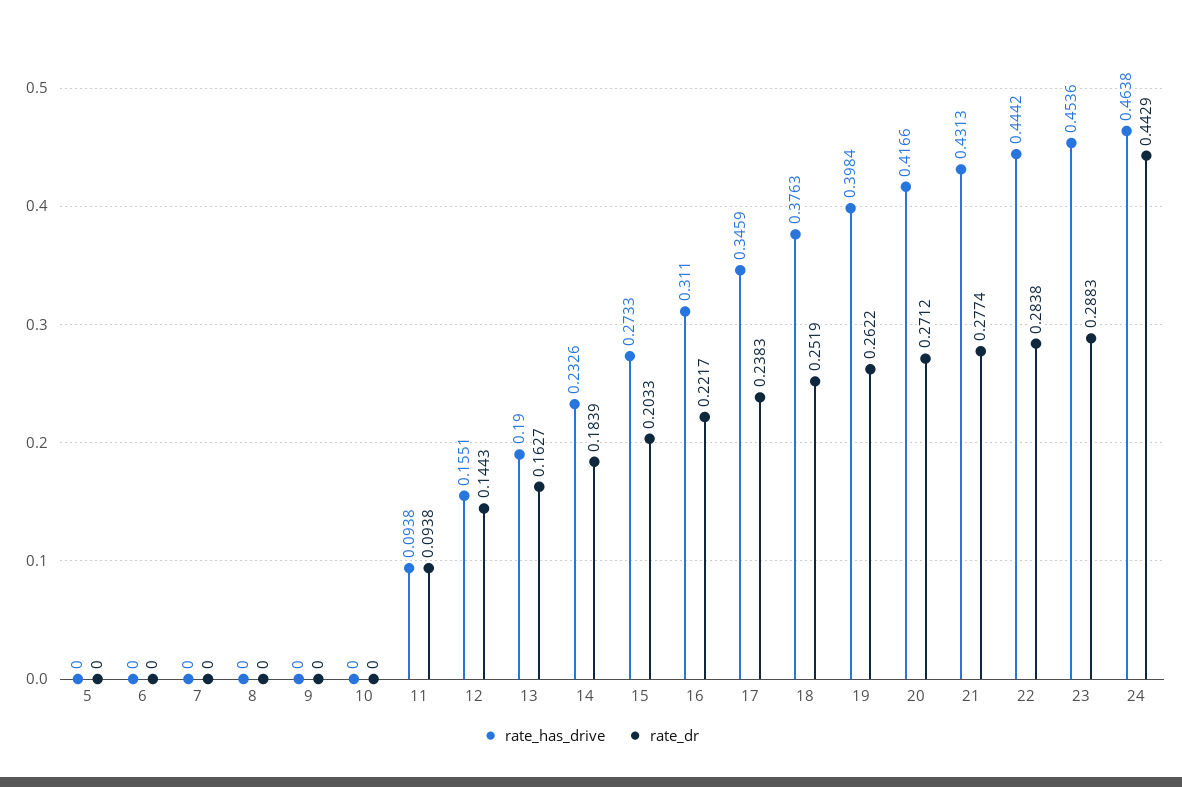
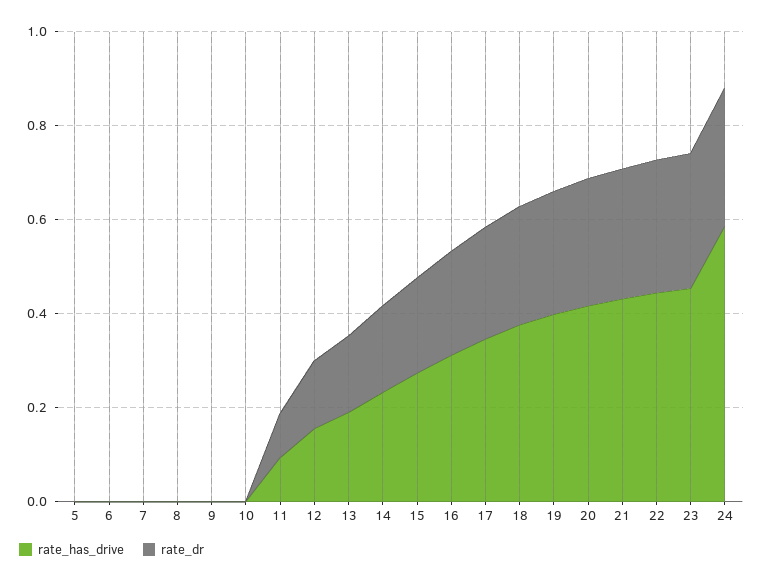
rate_has_drive, 24: 0.4638 -> 0.6
rate_dr, 24: 0.4429 -> 0.3

